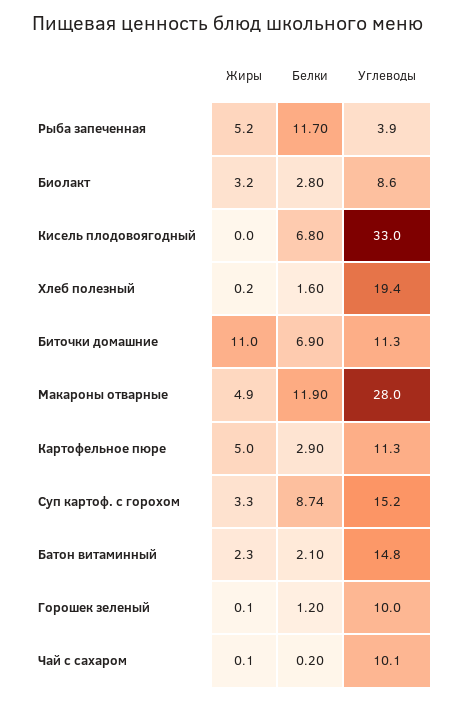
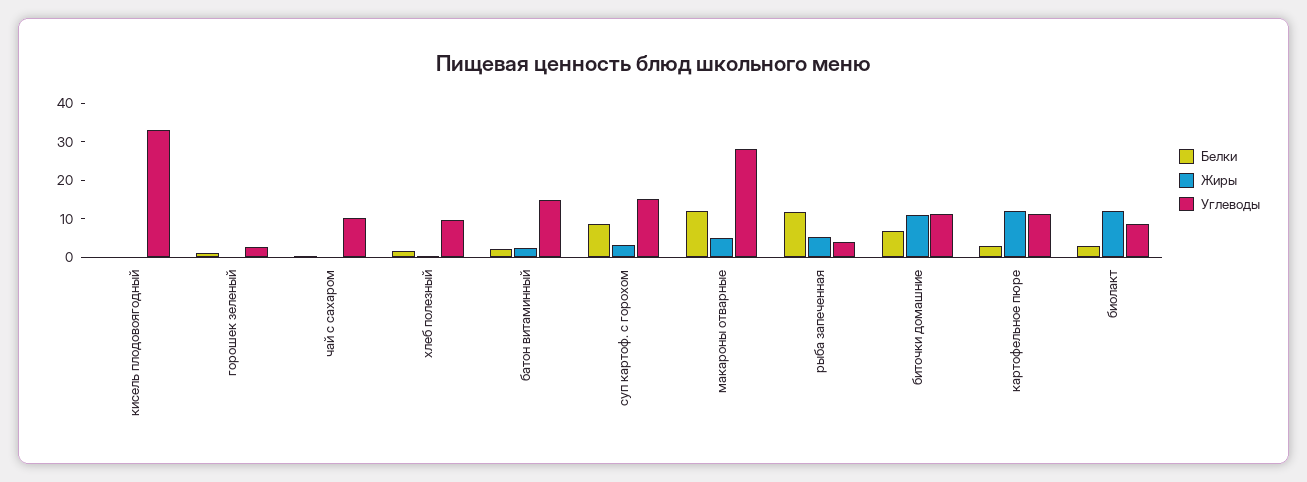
Жиры, Биолакт: 3.2 -> 12.5
Белки, Кисель плодовоягодный: 6.8 -> 0
Углеводы, Хлеб полезный: 19.4 -> 10
Жиры, Картофельное пюре: 5 -> 12.5
Углеводы, Горошек зеленый: 10 -> 2.5

